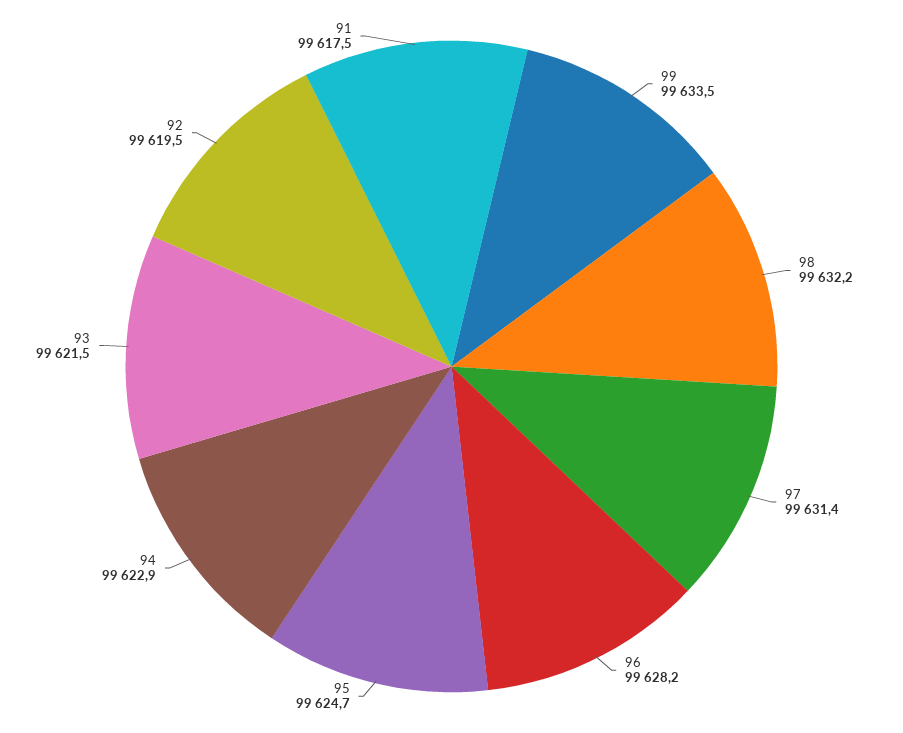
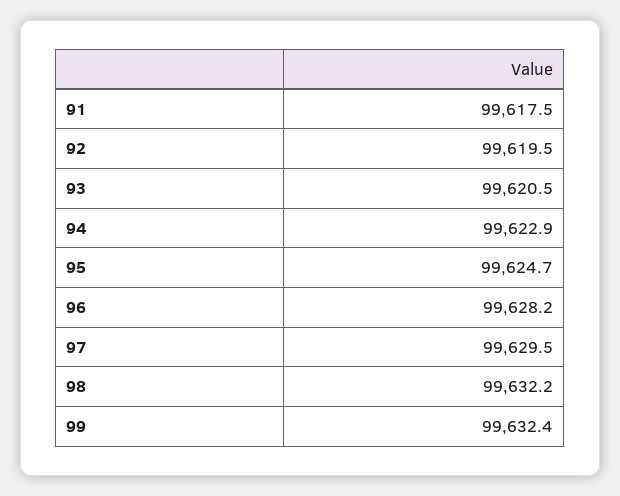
99: 99633.5 -> 99632.4
97: 99631.4 -> 99629.5
93: 99621.5 -> 99620.5

